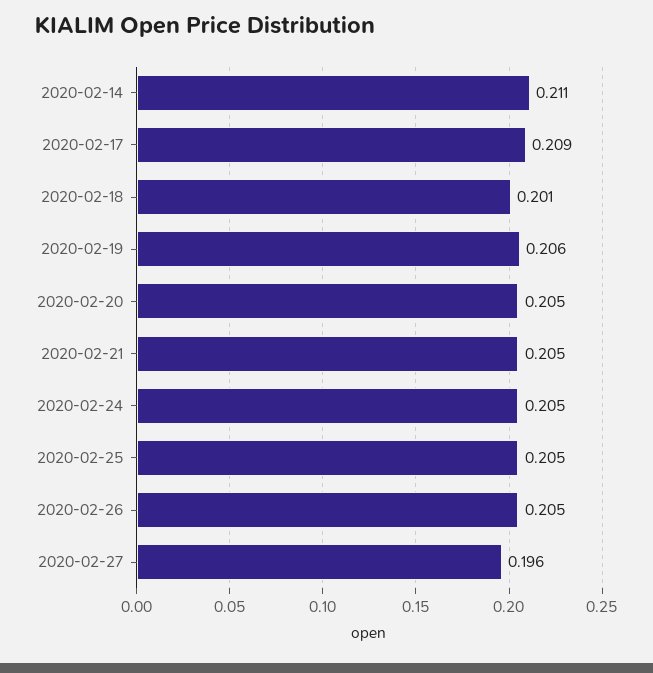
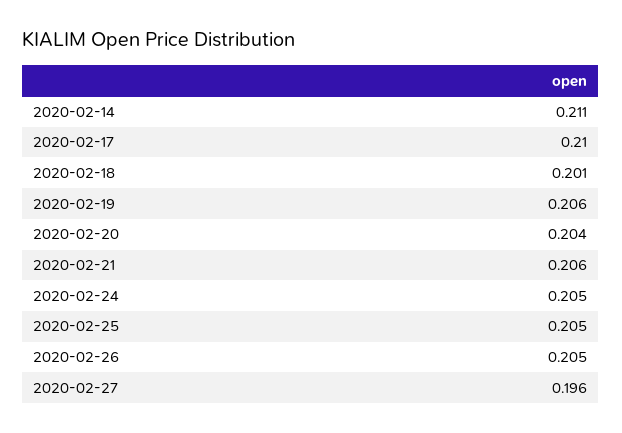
2020-02-17: 0.209 -> 0.21
2020-02-20: 0.205 -> 0.204
2020-02-21: 0.205 -> 0.206

